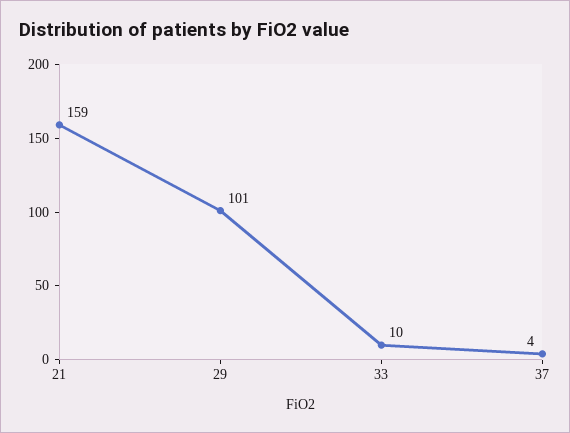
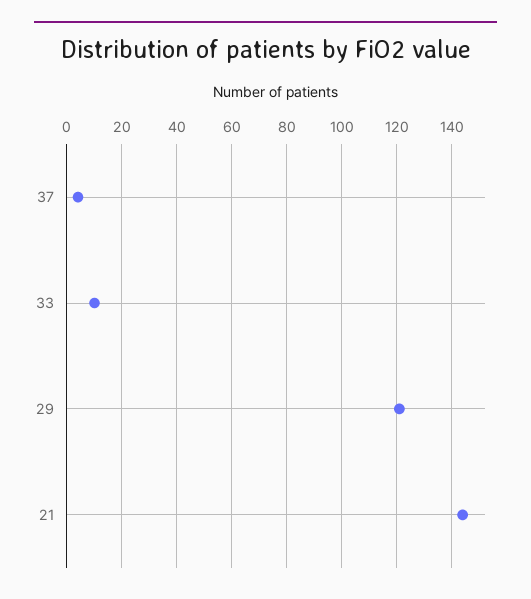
21: 159 -> 145
29: 101 -> 120

